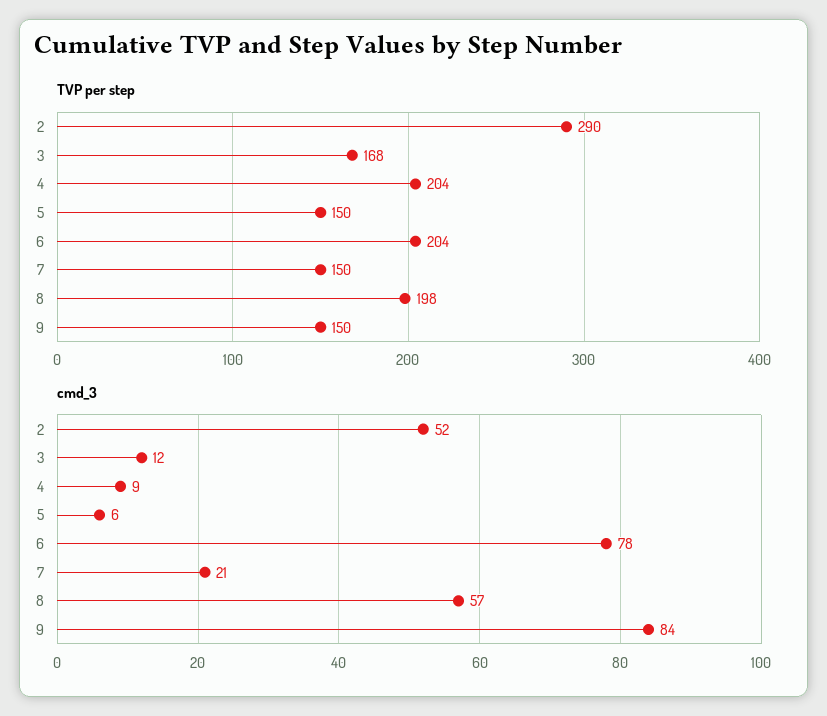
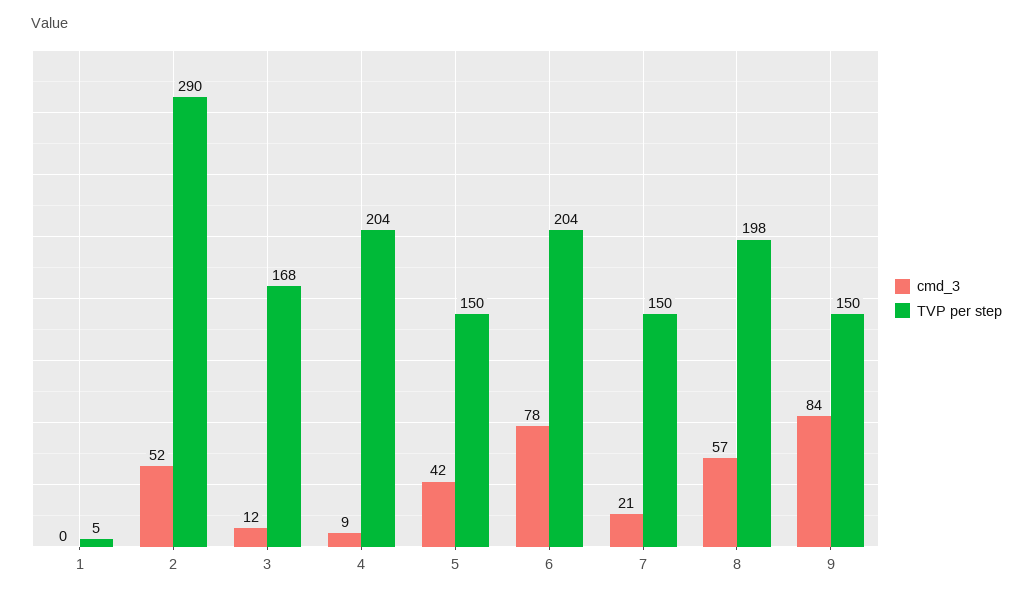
cmd_3, 5: 6 -> 42
cmd_3, 1: none -> 0
TVP per step, 1: none -> 5

